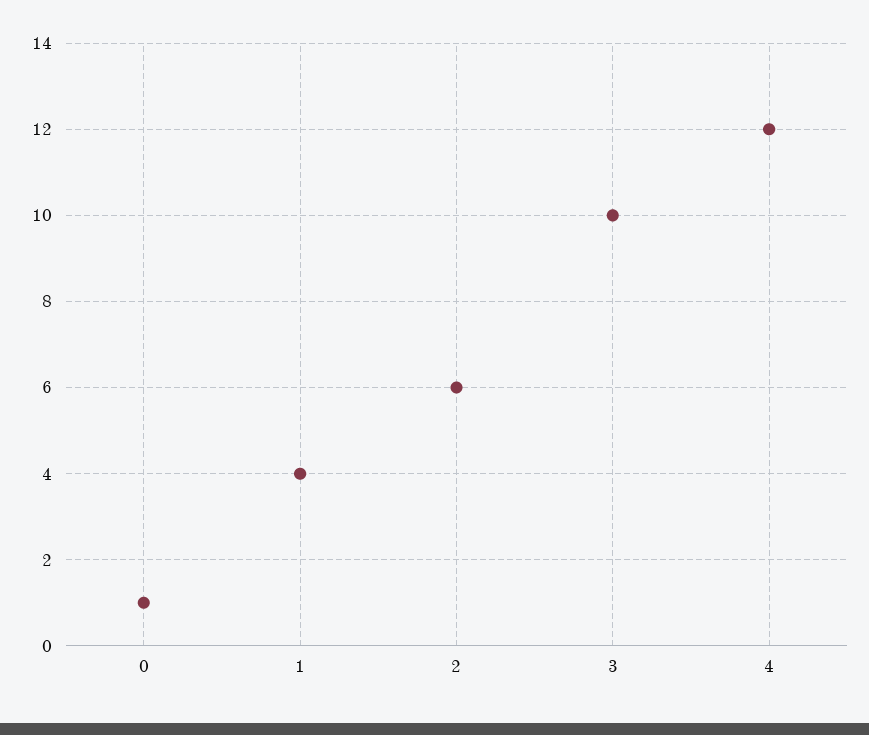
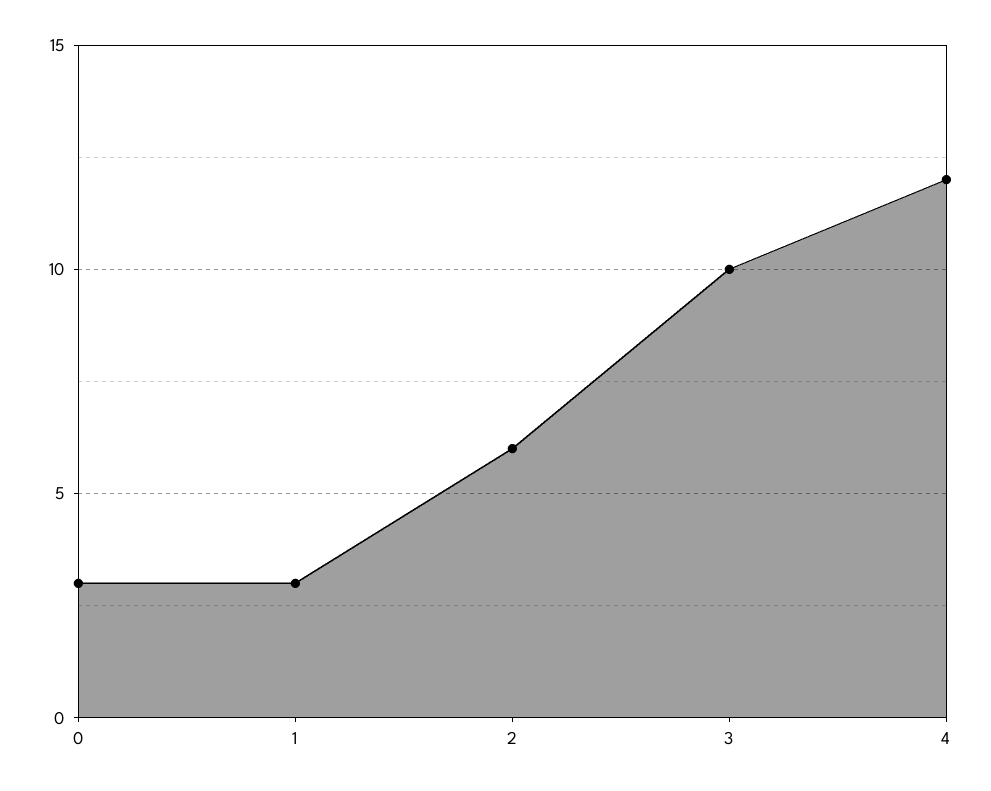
0: 1 -> 3
1: 4 -> 3

